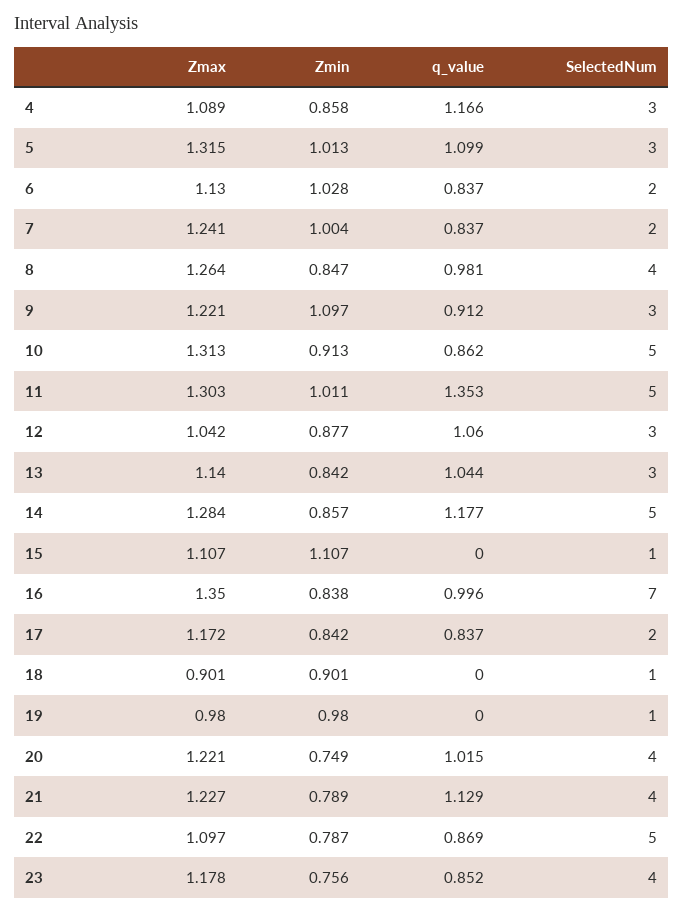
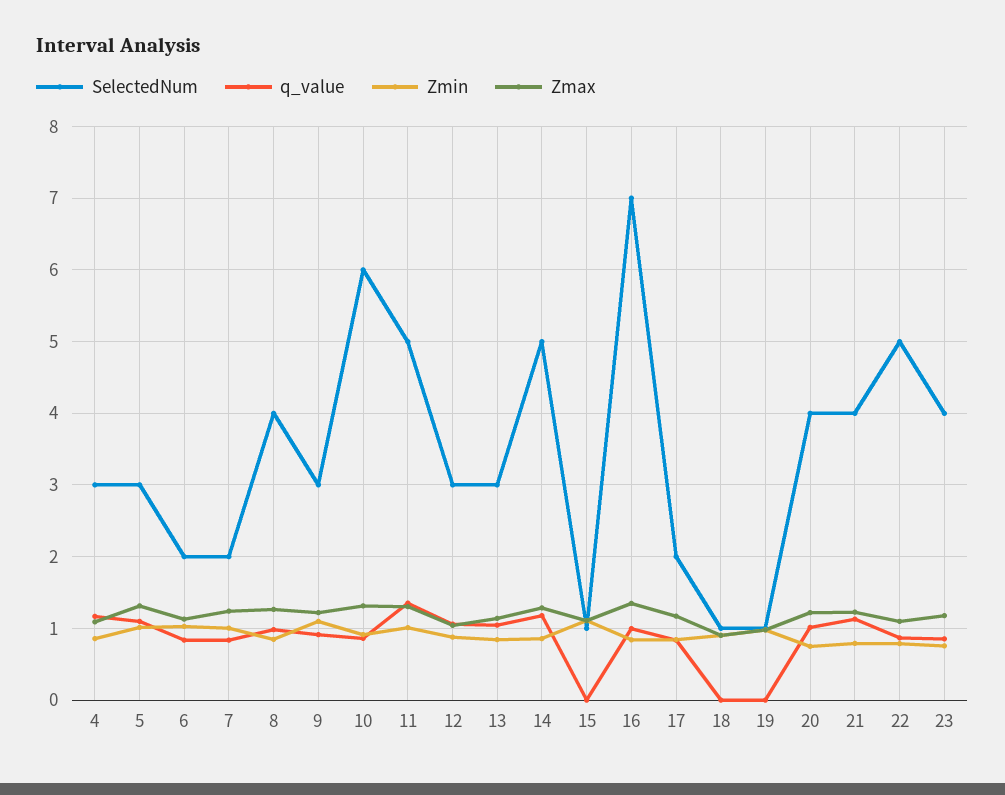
SelectedNum, 10: 5 -> 6

